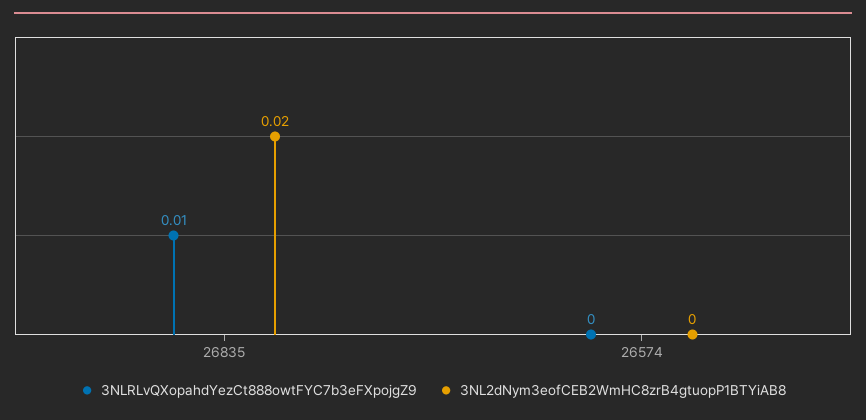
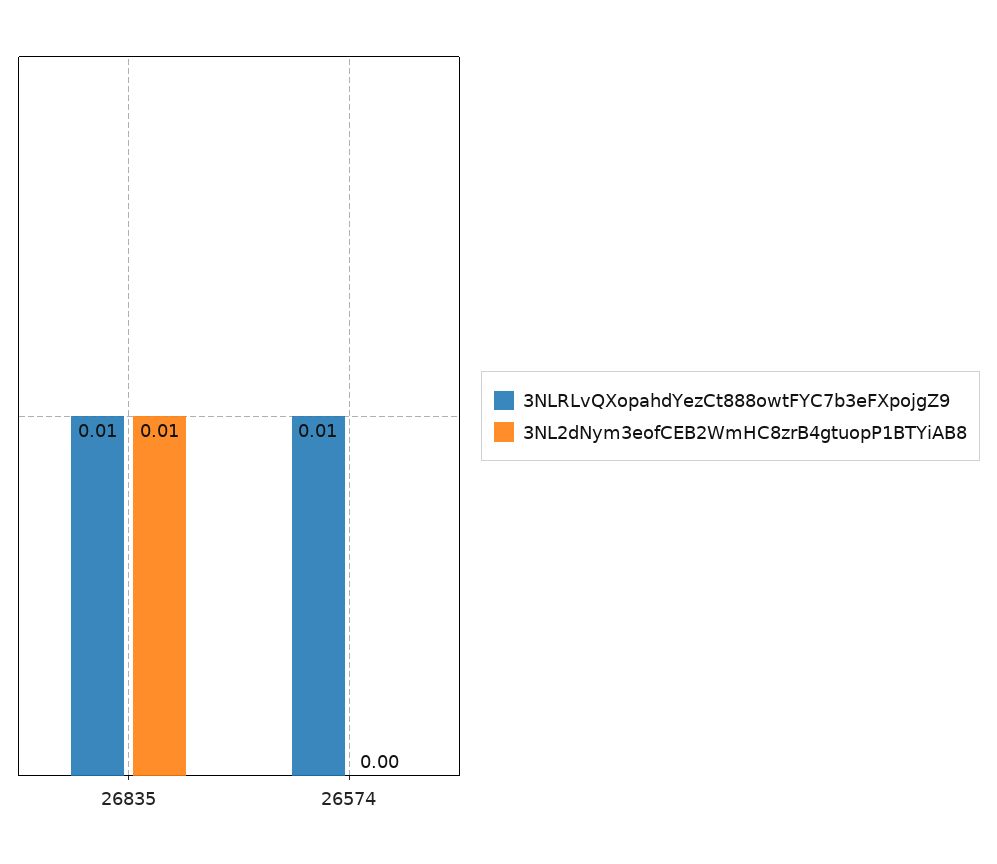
3NL2dNym3eofCEB2WmHC8zrB4gtuopP1BTYiAB8, 26835: 0.02 -> 0.01
3NLRLvQXopahdYezCt888owtFYC7b3eFXpojgZ9, 26574: 0 -> 0.01

